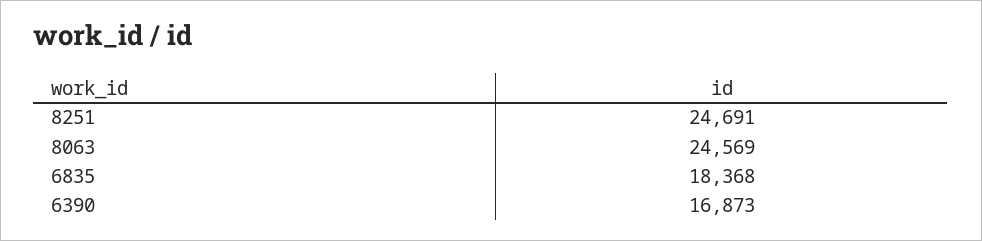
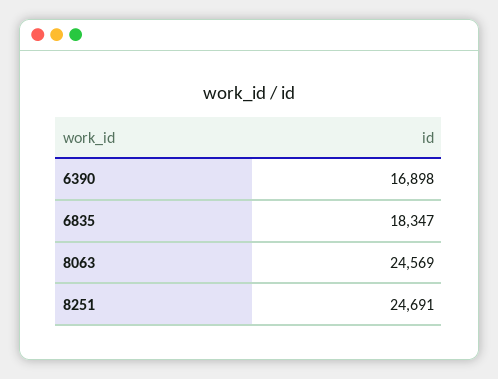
6835: 18368 -> 18347
6390: 16873 -> 16898

